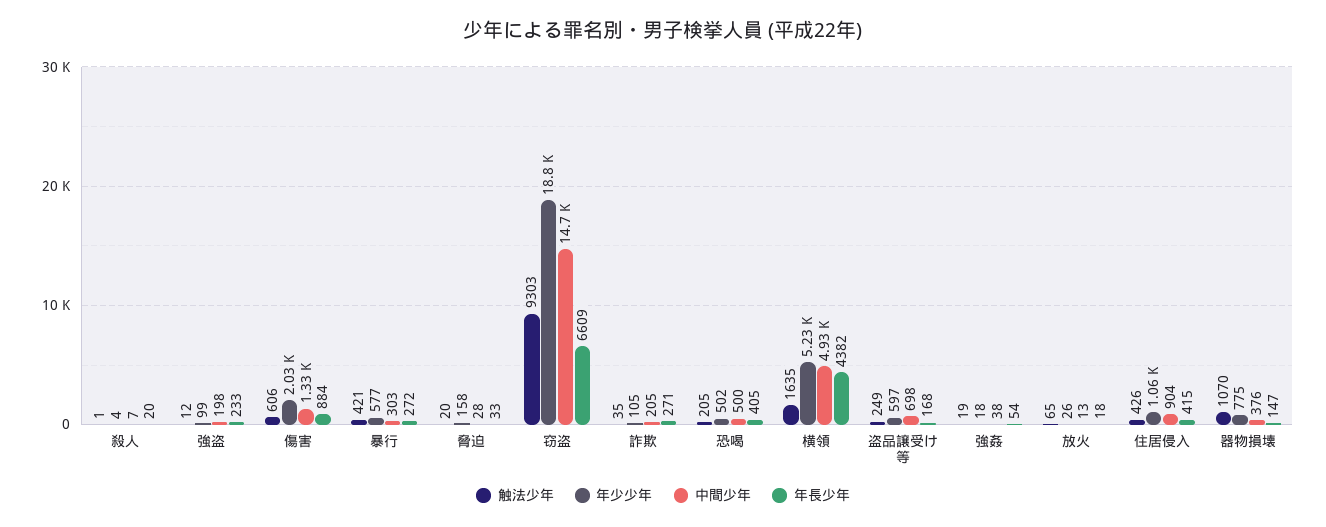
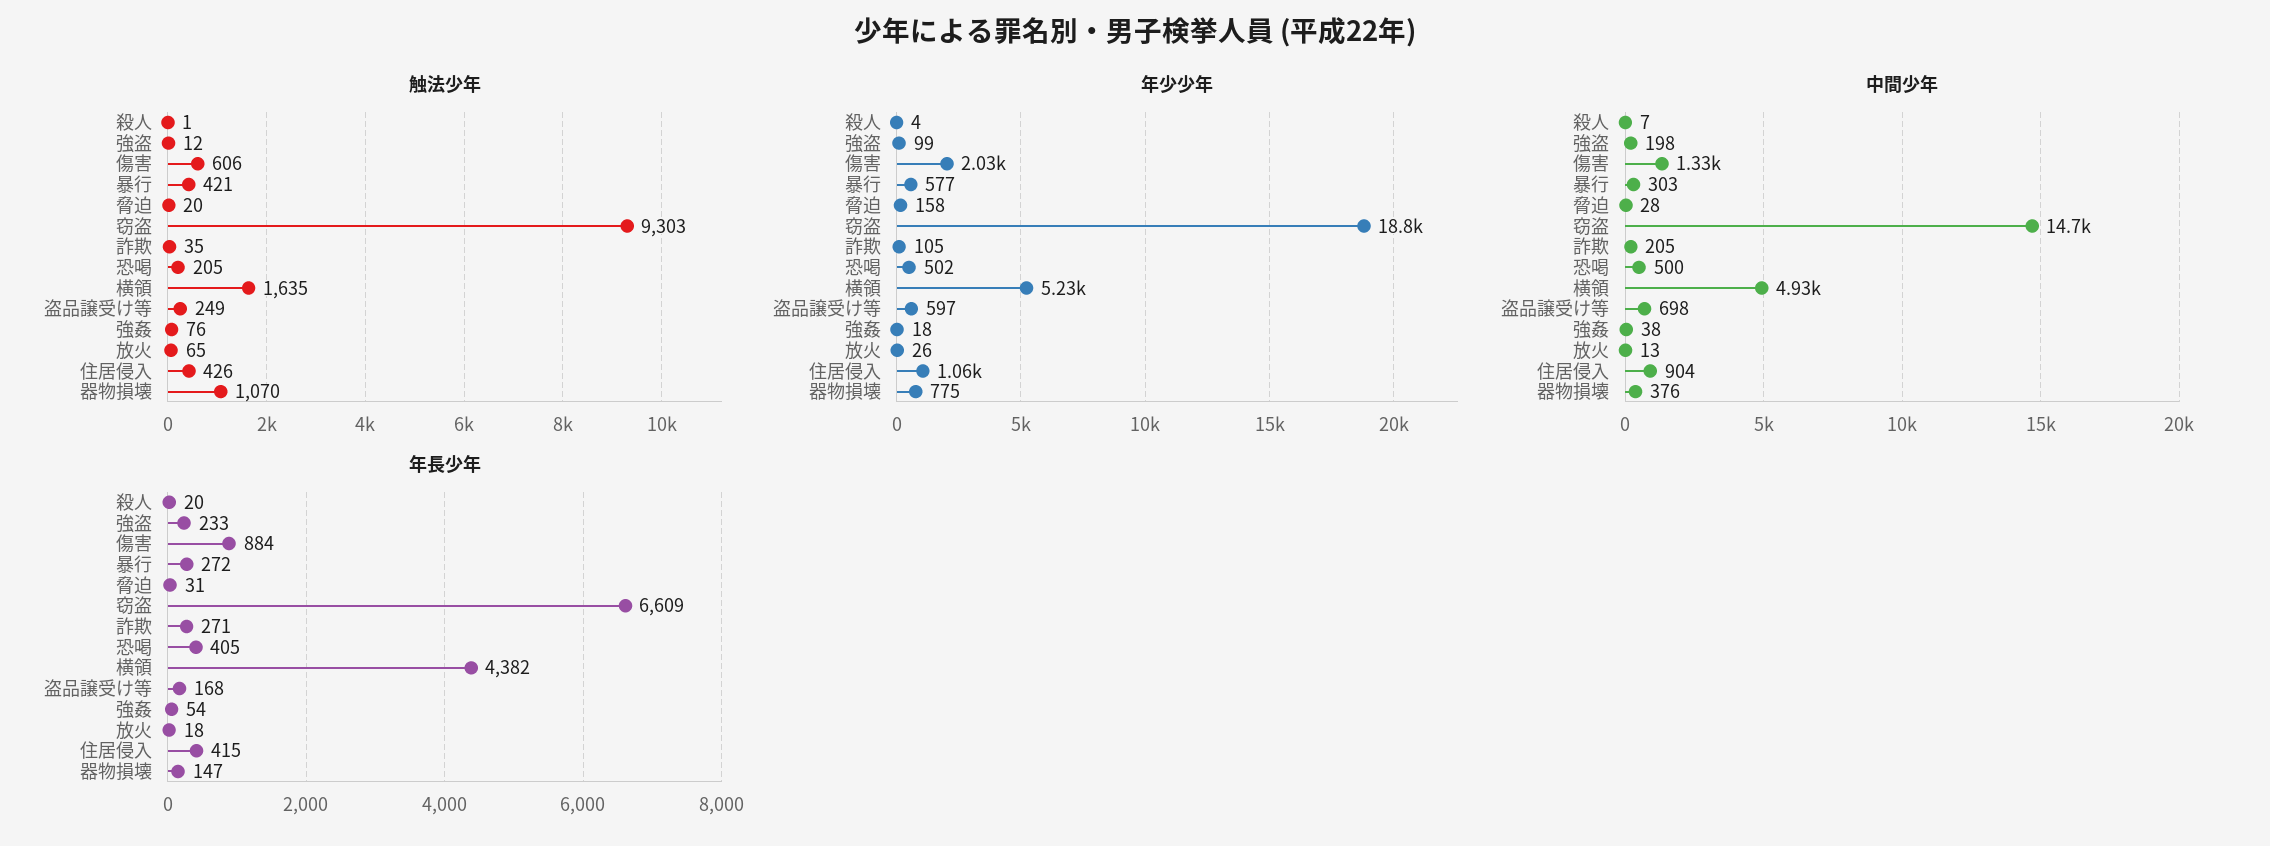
年長少年, 脅迫: 33 -> 31
触法少年, 強姦: 19 -> 76

